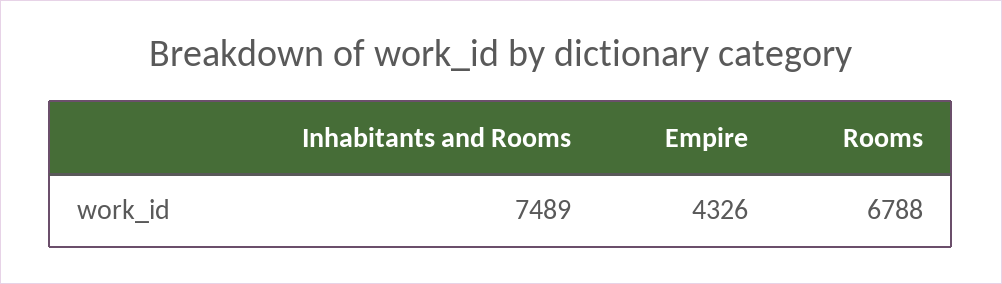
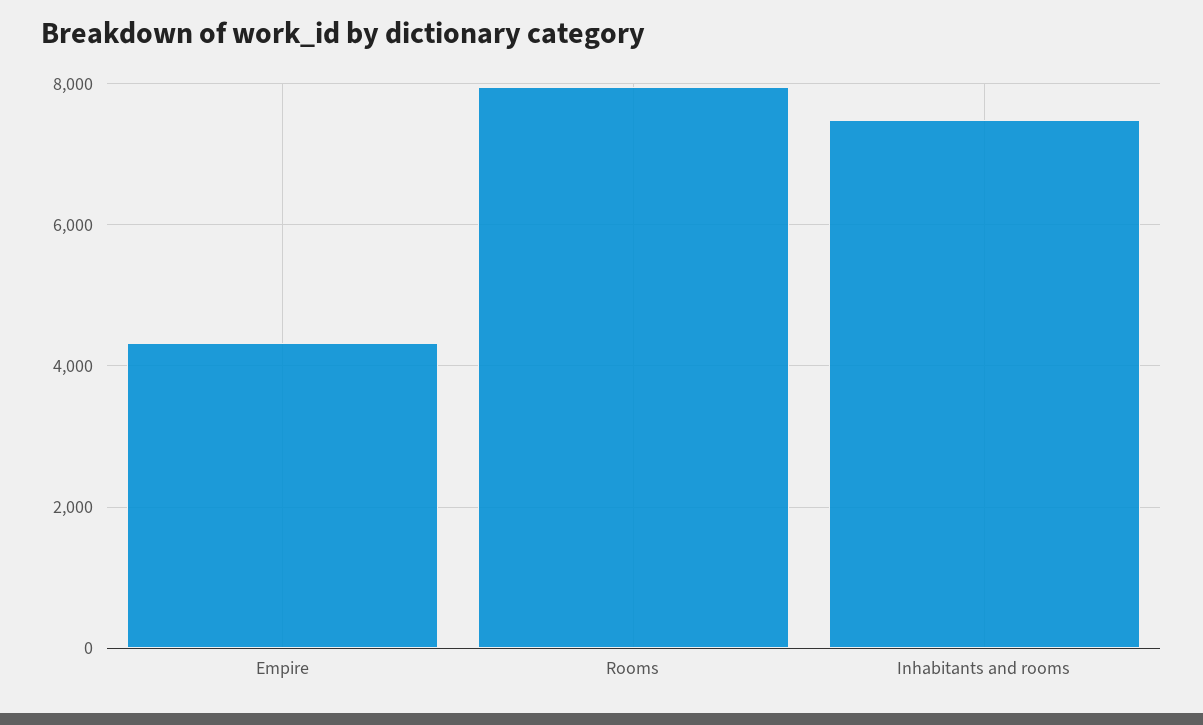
Rooms: 6788 -> 8000

